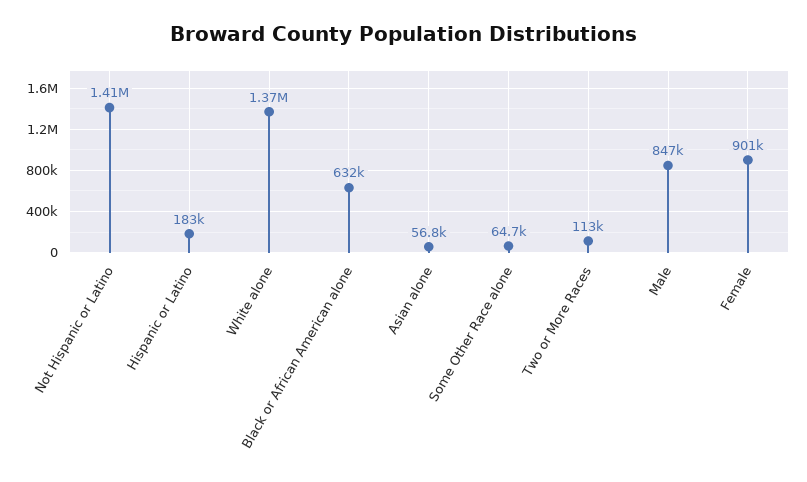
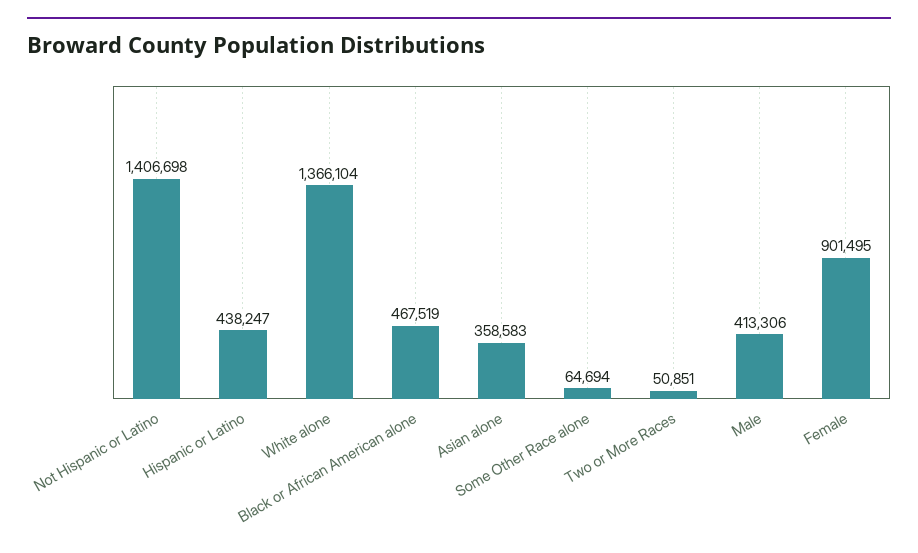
Hispanic or Latino: 183000 -> 438247
Black or African American alone: 632000 -> 467519
Asian alone: 56800 -> 358583
Two or More Races: 113000 -> 50851
Male: 847000 -> 413306

